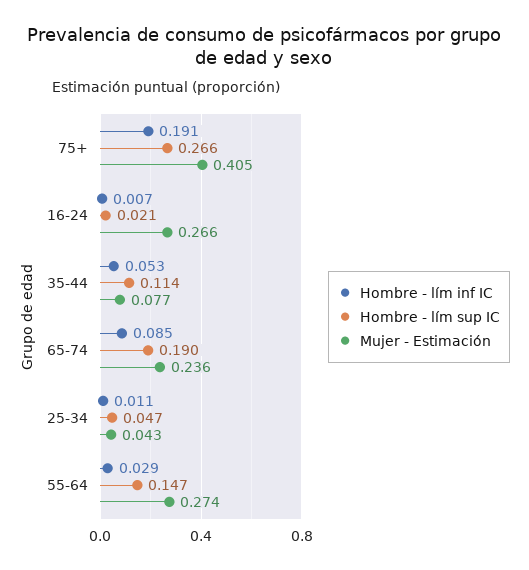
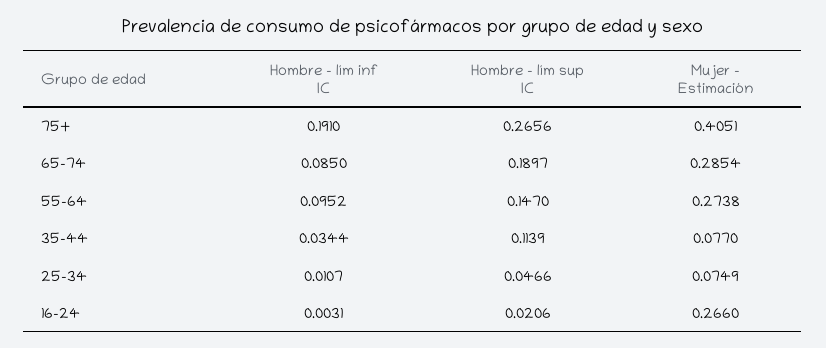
Hombre - lím inf IC, 16-24: 0.007 -> 0.0031
Hombre - lím inf IC, 35-44: 0.053 -> 0.0344
Mujer - Estimación, 65-74: 0.236 -> 0.2854
Mujer - Estimación, 25-34: 0.043 -> 0.0749
Hombre - lím inf IC, 55-64: 0.029 -> 0.0952

